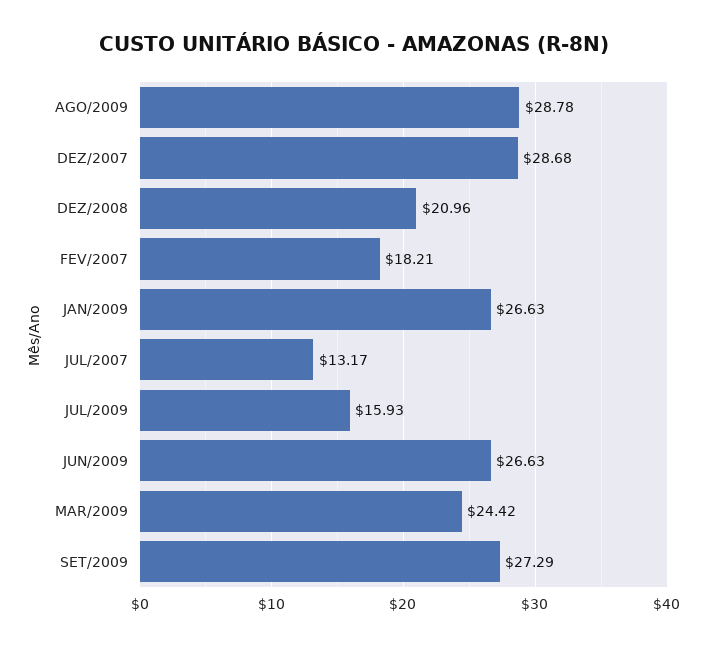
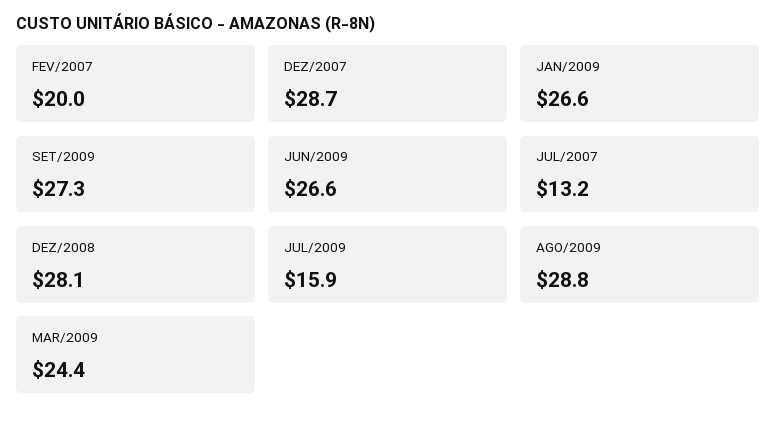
DEZ/2008: 20.96 -> 28.1
FEV/2007: 18.21 -> 20

